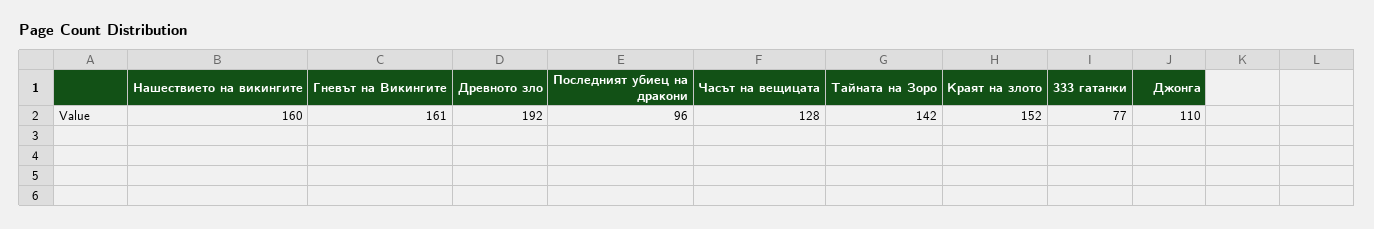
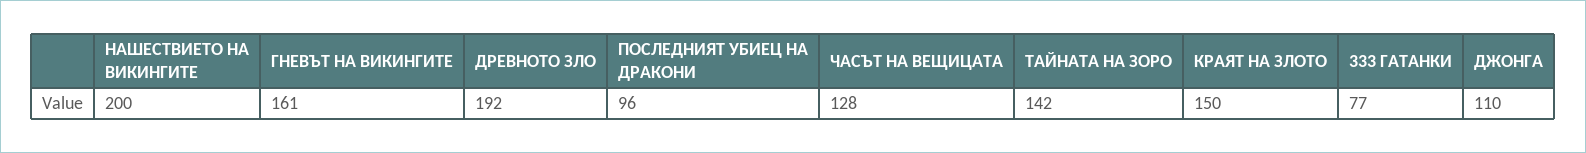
Нашествието на викингите: 160 -> 200
Краят на злото: 152 -> 150

